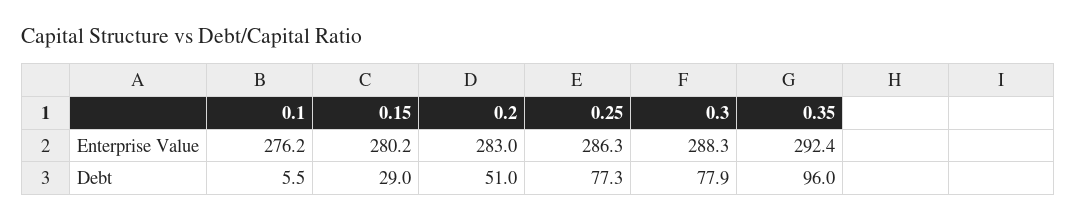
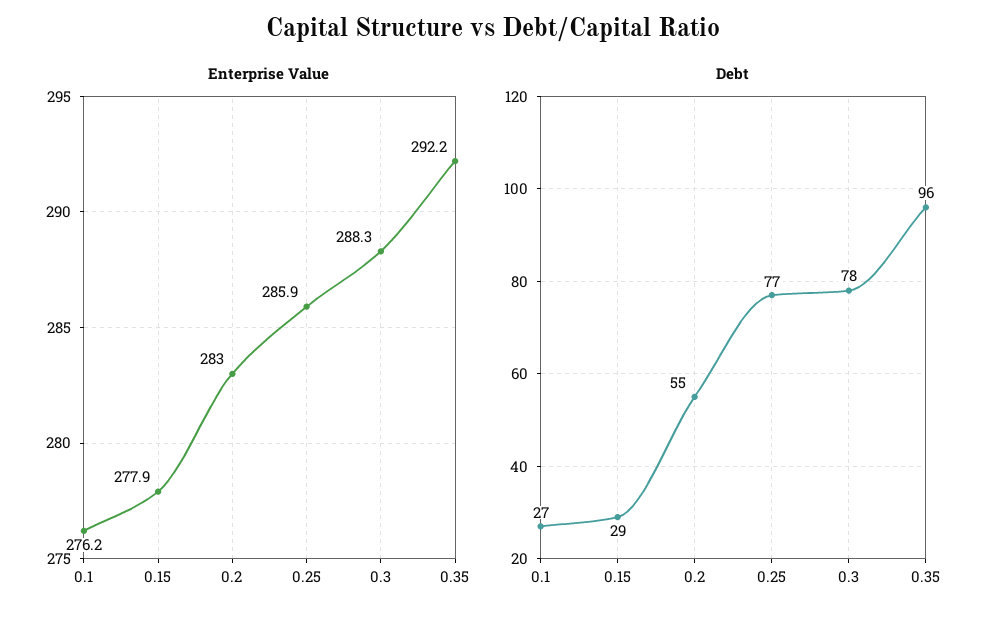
Enterprise Value, 0.15: 280.2 -> 277.9
Enterprise Value, 0.25: 286.3 -> 285.9
Enterprise Value, 0.35: 292.4 -> 292.2
Debt, 0.1: 5.5 -> 27
Debt, 0.2: 51 -> 55

